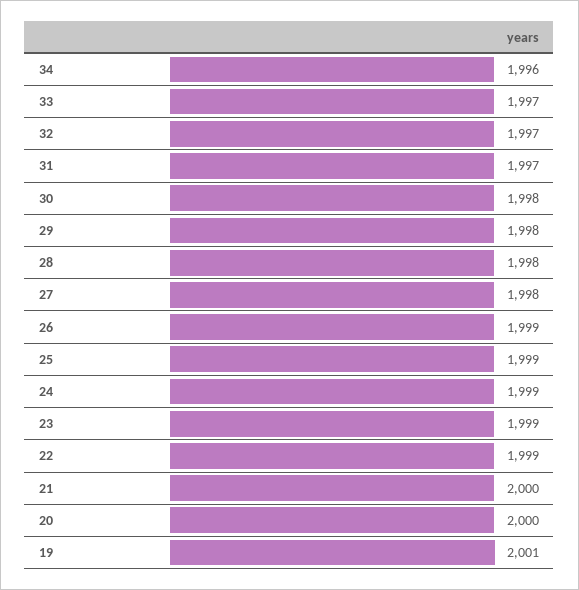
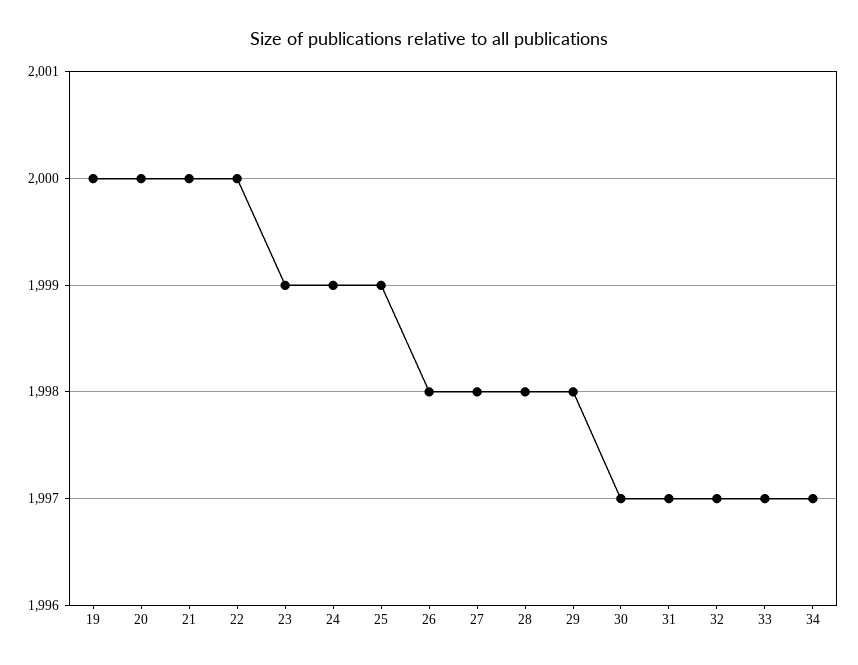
34: 1996 -> 1997
30: 1998 -> 1997
26: 1999 -> 1998
22: 1999 -> 2000
19: 2001 -> 2000

